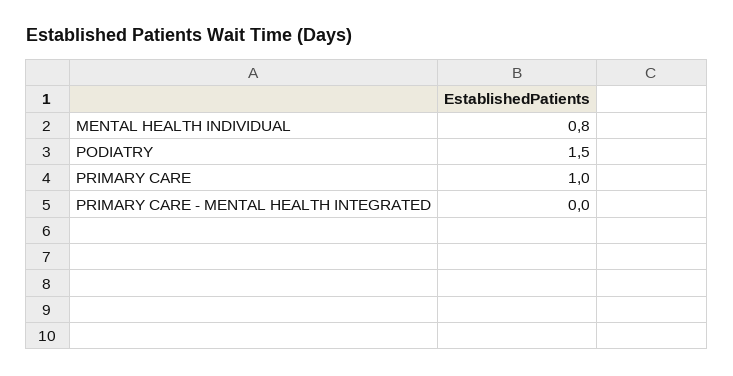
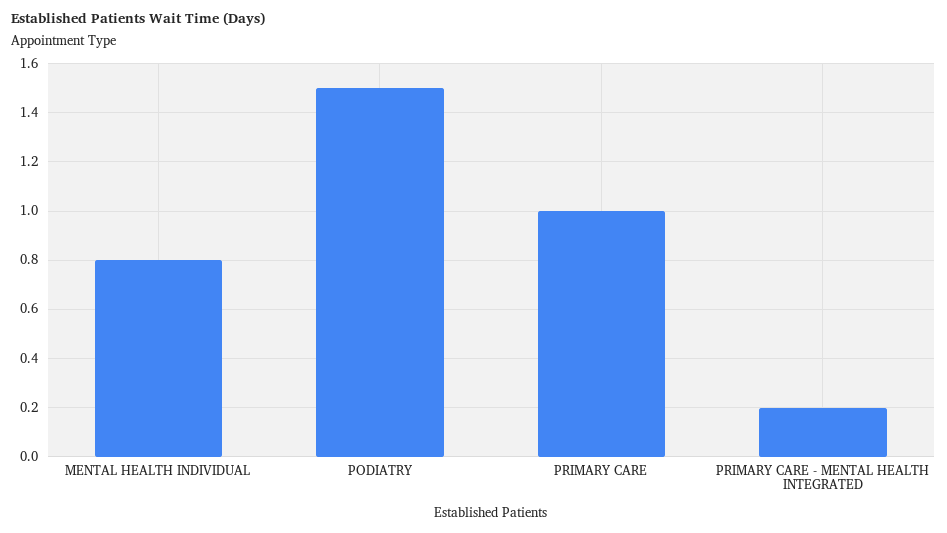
PRIMARY CARE - MENTAL HEALTH INTEGRATED: 0 -> 0.2

